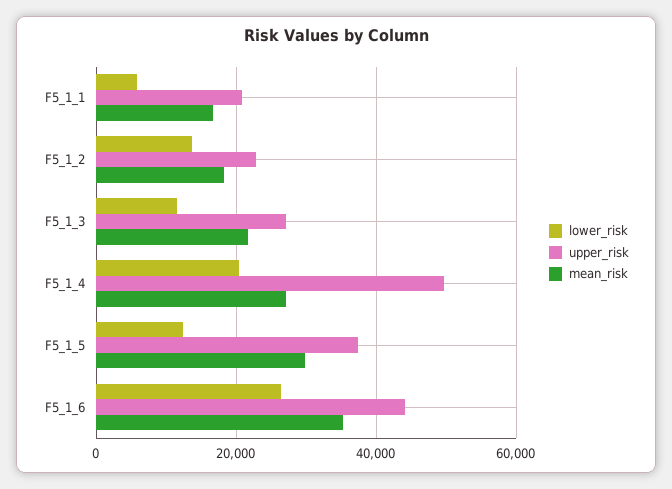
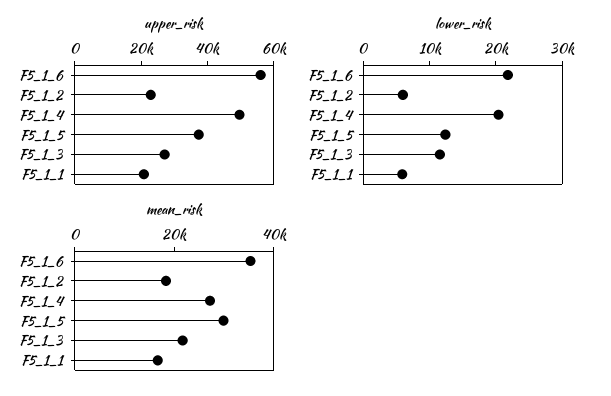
lower_risk, F5_1_2: 14000 -> 6000
lower_risk, F5_1_6: 26000 -> 22000
upper_risk, F5_1_6: 44000 -> 55000

